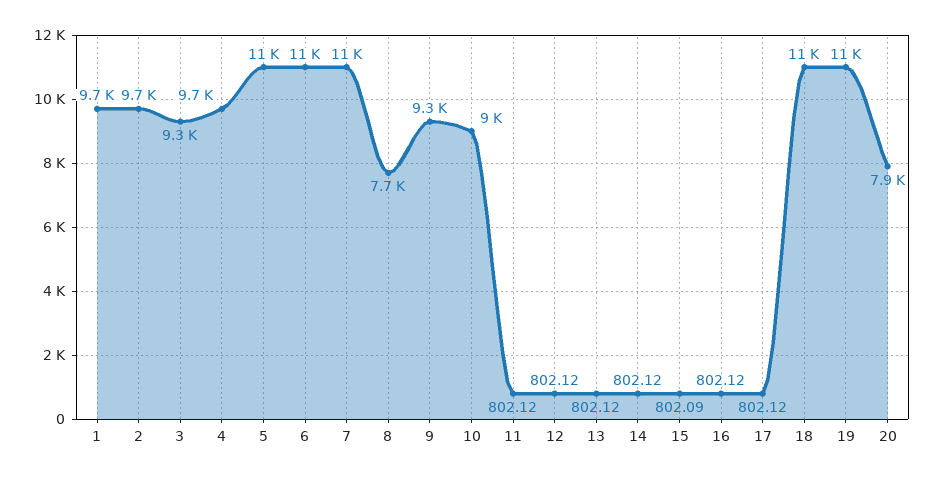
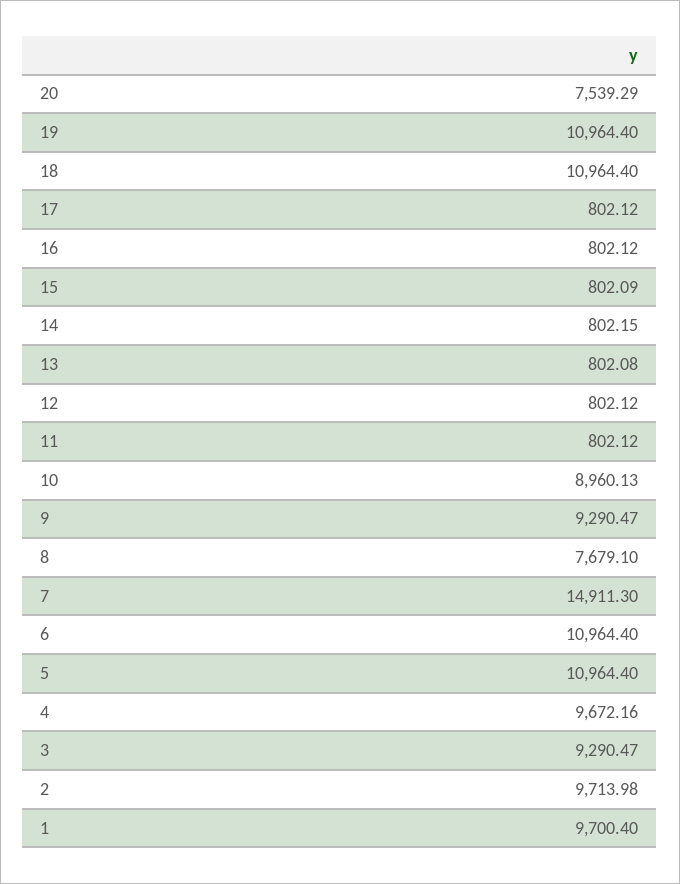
7: 11000 -> 14911.3
13: 802.12 -> 802.08
14: 802.12 -> 802.15
20: 7900 -> 7539.29

